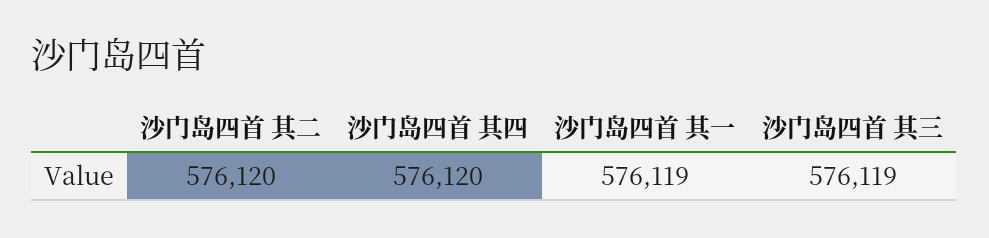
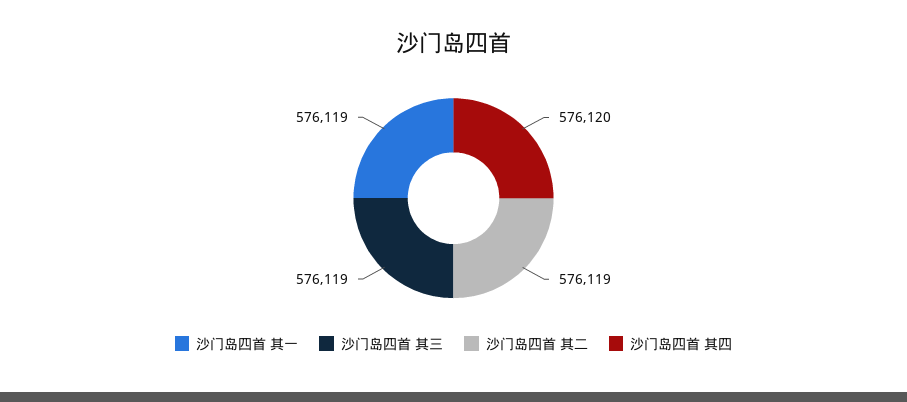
沙门岛四首 其二: 576120 -> 576119

